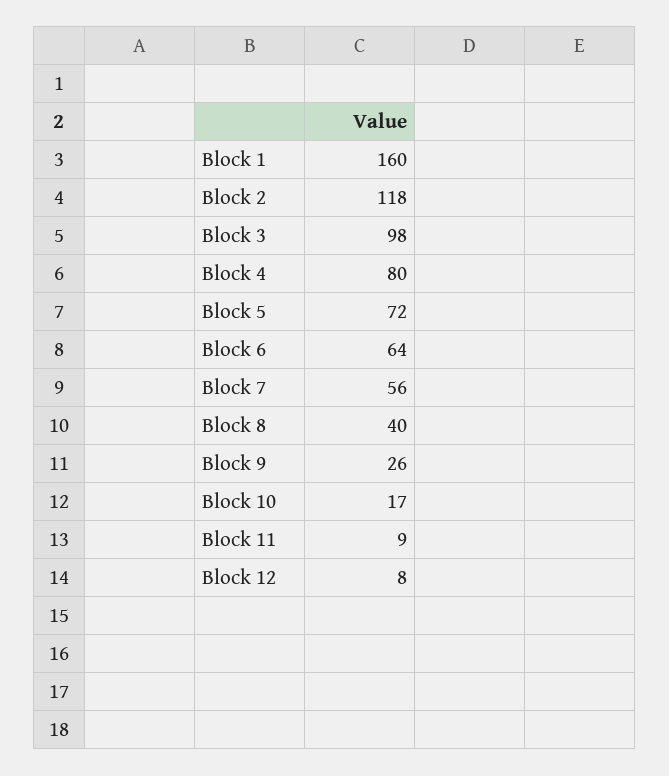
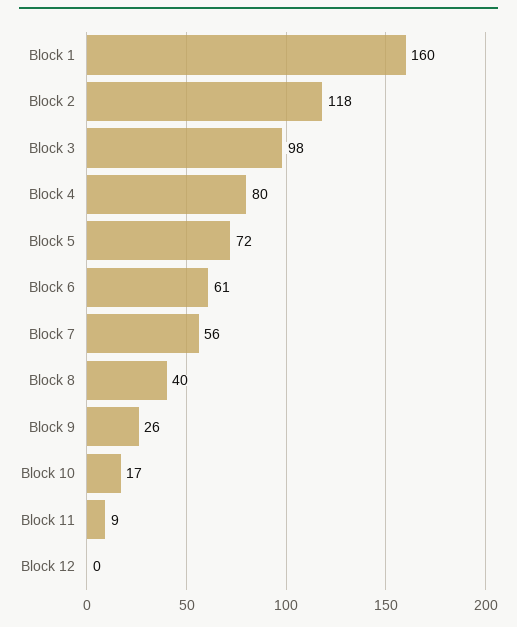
Block 6: 64 -> 61
Block 12: 8 -> 0

